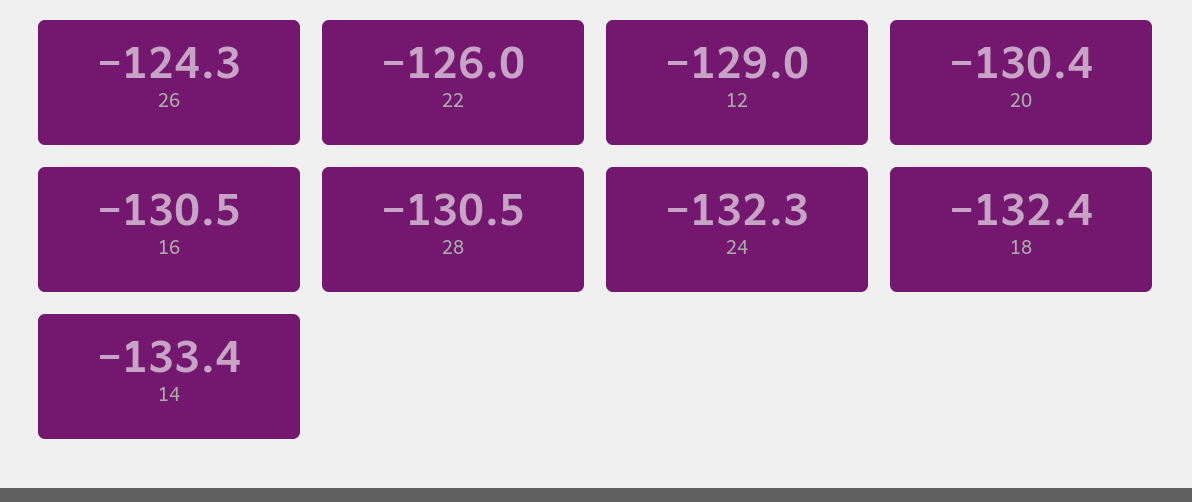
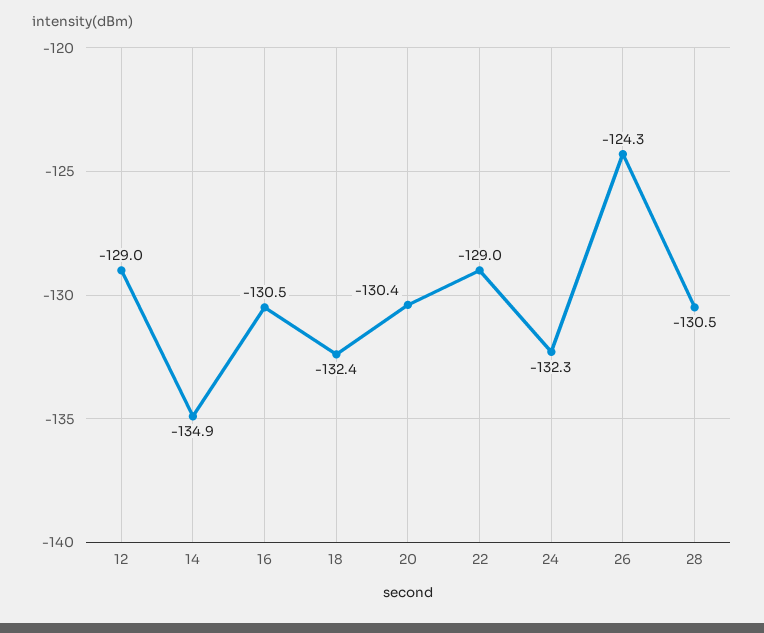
22: -126 -> -129
14: -133.4 -> -134.9

